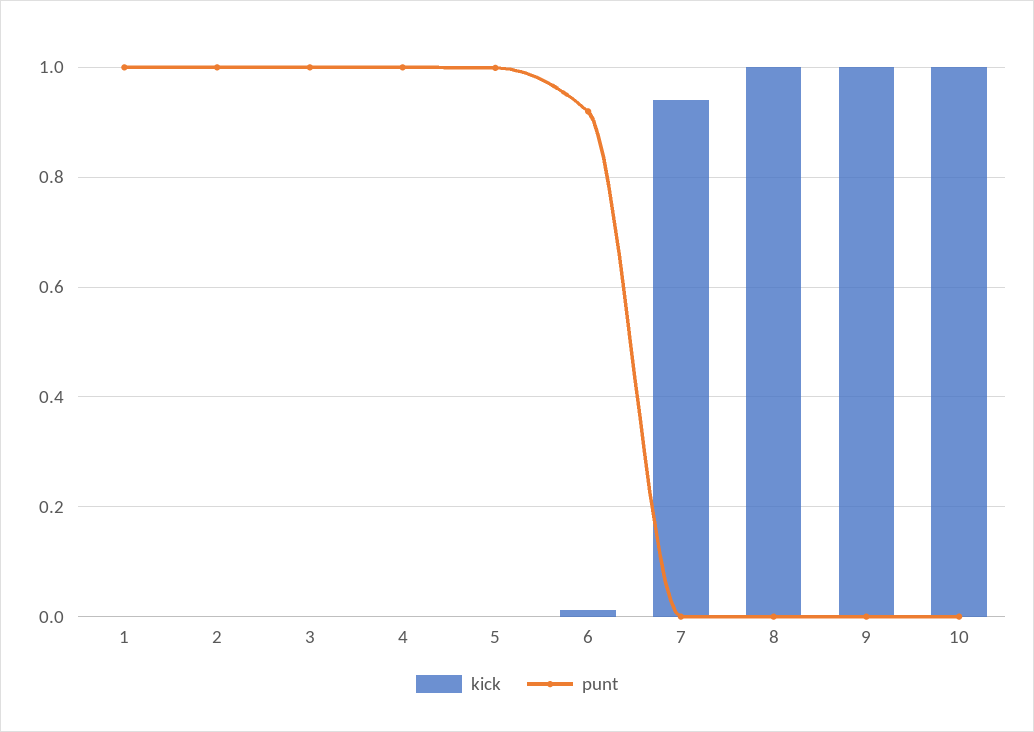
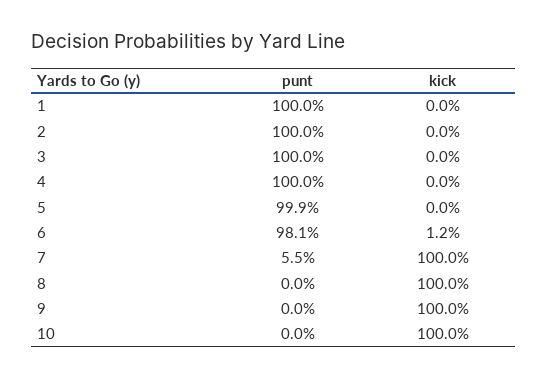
punt, 6: 0.92 -> 0.981
kick, 7: 0.94 -> 1
punt, 7: 0 -> 0.055

